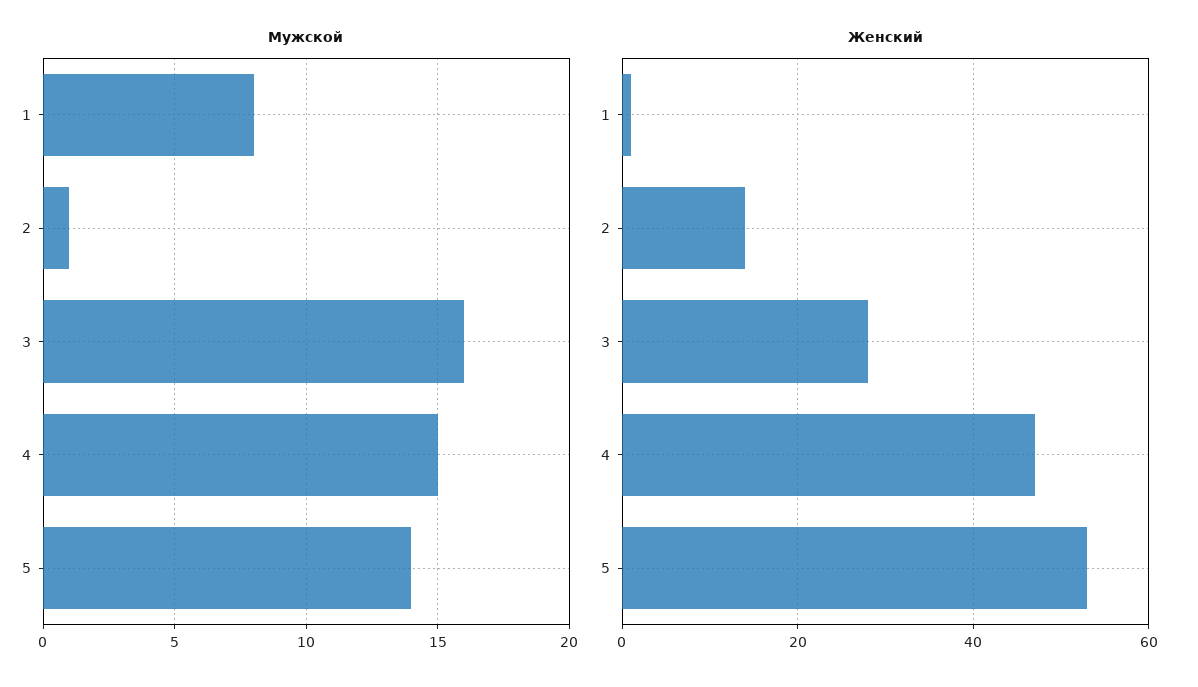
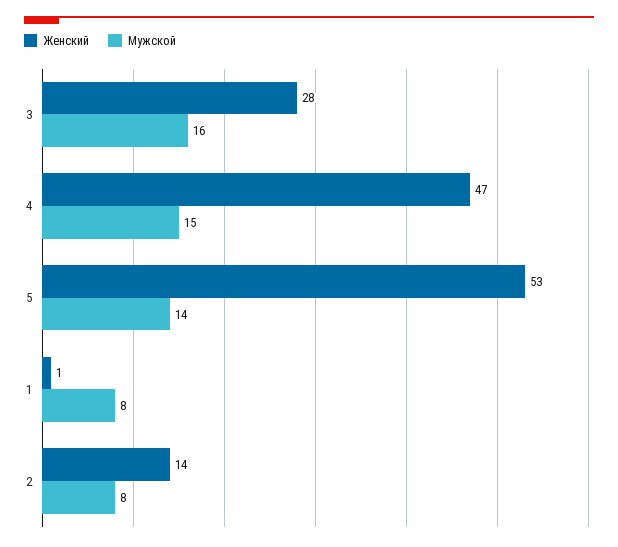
Мужской, 2: 1 -> 8

